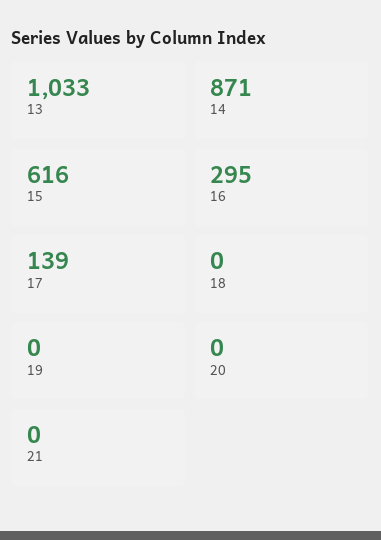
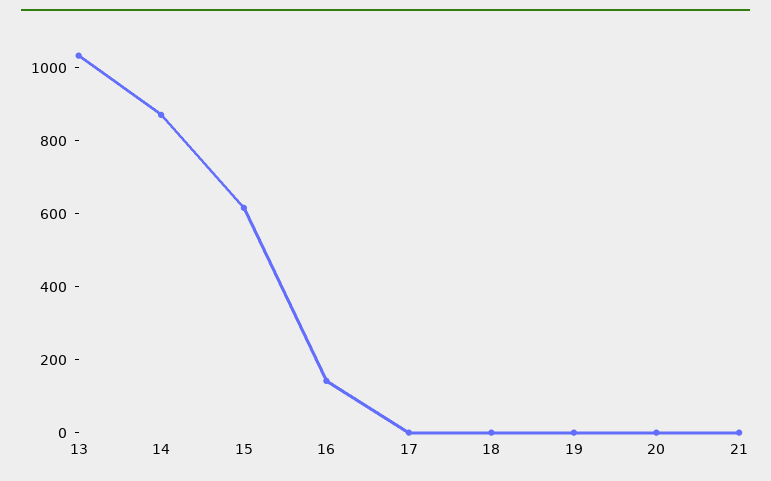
16: 295 -> 150
17: 139 -> 0

